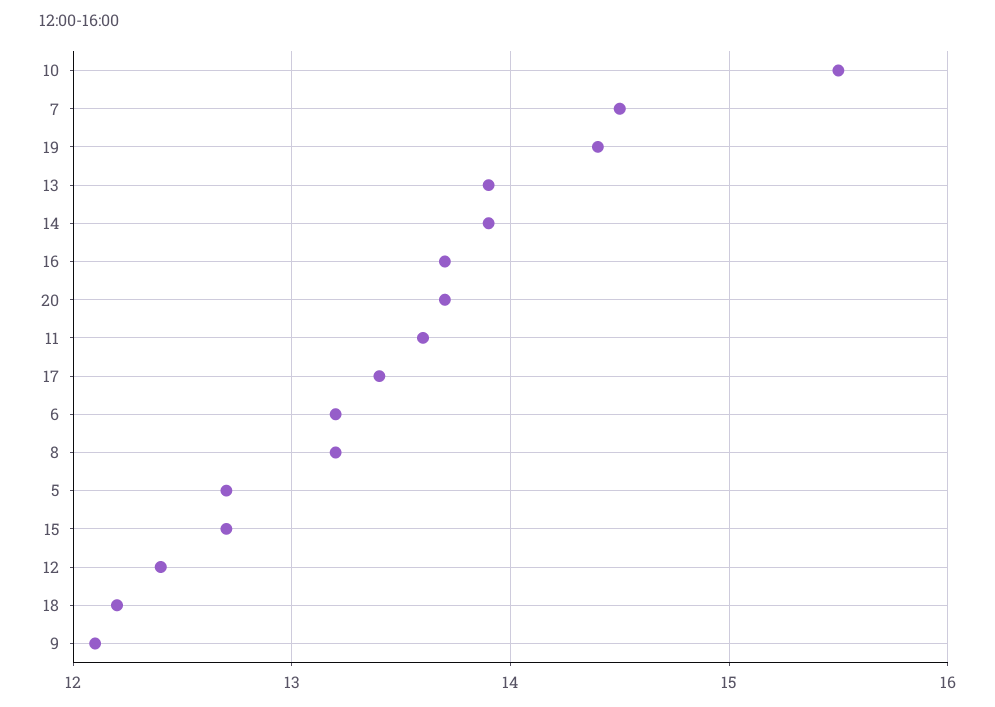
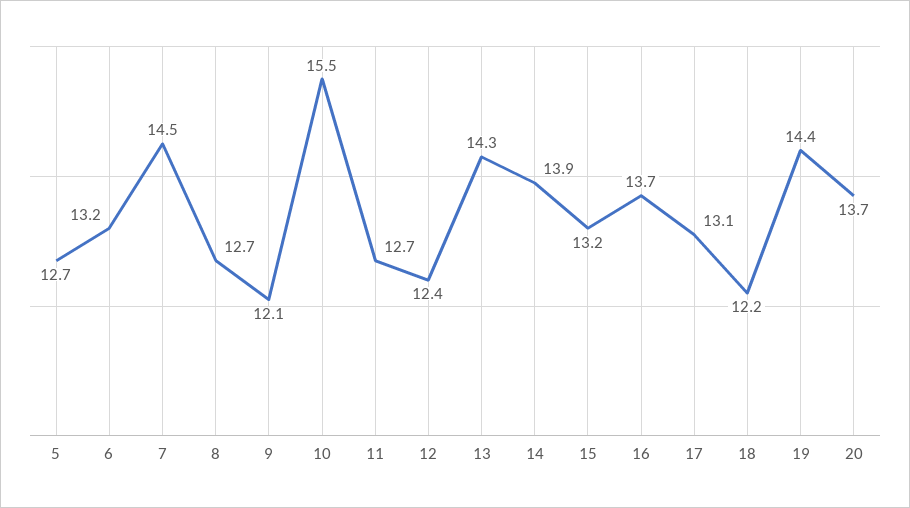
13: 13.9 -> 14.3
11: 13.6 -> 12.7
17: 13.4 -> 13.1
8: 13.2 -> 12.7
15: 12.7 -> 13.2

